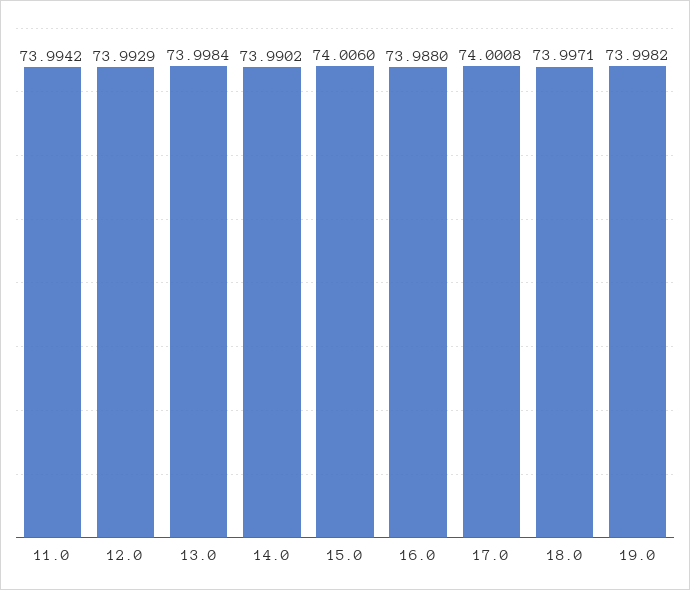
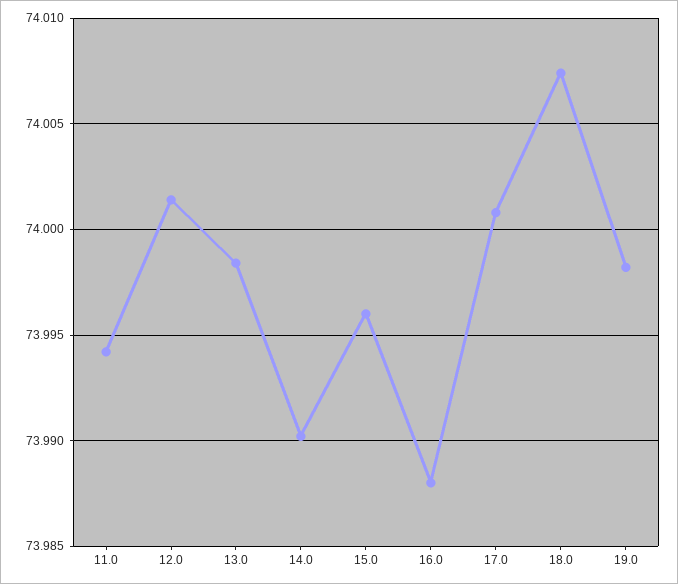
12.0: 73.9929 -> 74.0015
15.0: 74.006 -> 73.996
18.0: 73.9971 -> 74.0075

